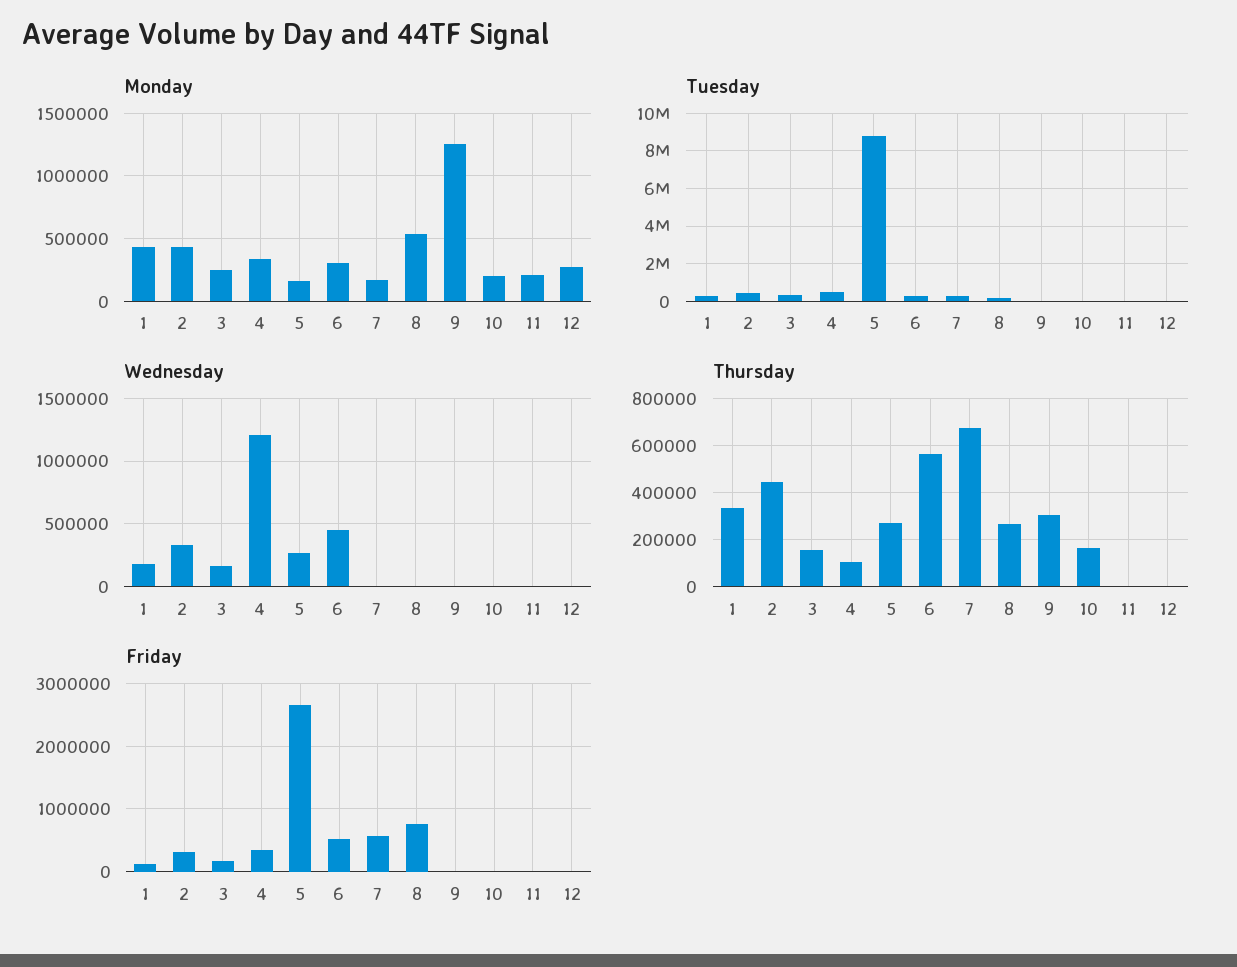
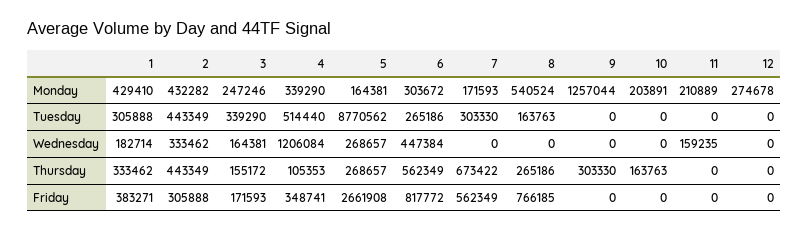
Wednesday, 11: 0 -> 159235
Friday, 1: 100000 -> 383271
Friday, 6: 500000 -> 817772

